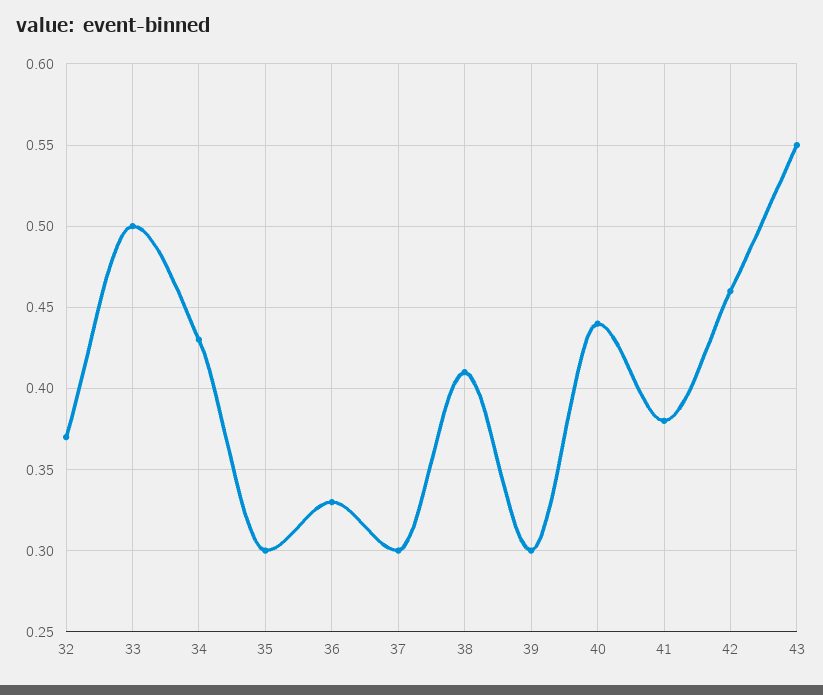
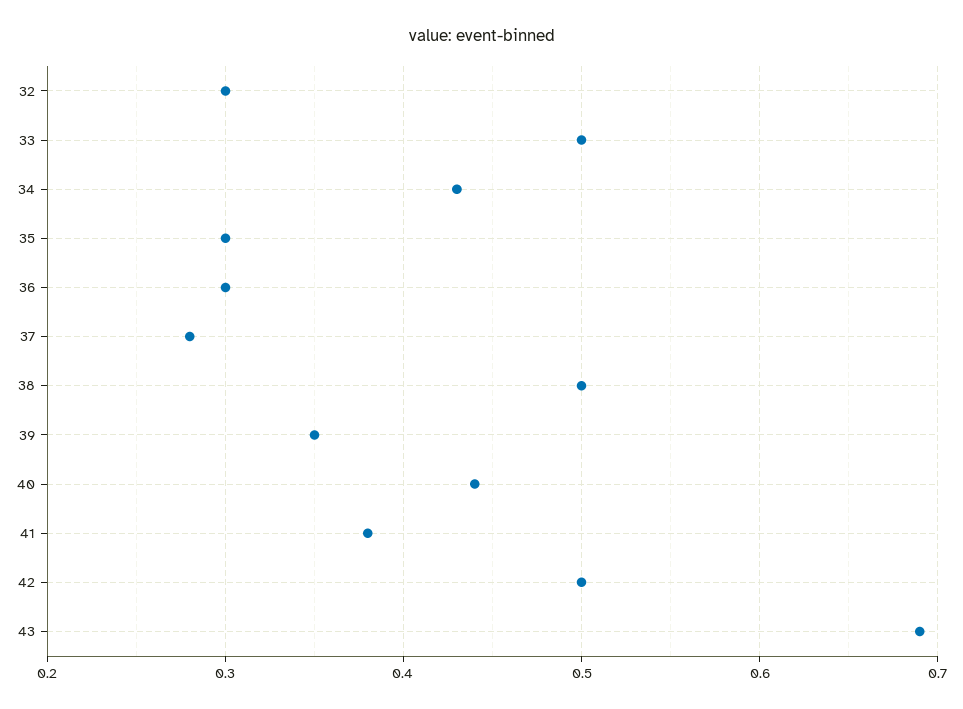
32: 0.37 -> 0.3
36: 0.33 -> 0.3
37: 0.3 -> 0.28
38: 0.41 -> 0.5
39: 0.3 -> 0.35
42: 0.46 -> 0.5
43: 0.55 -> 0.69

